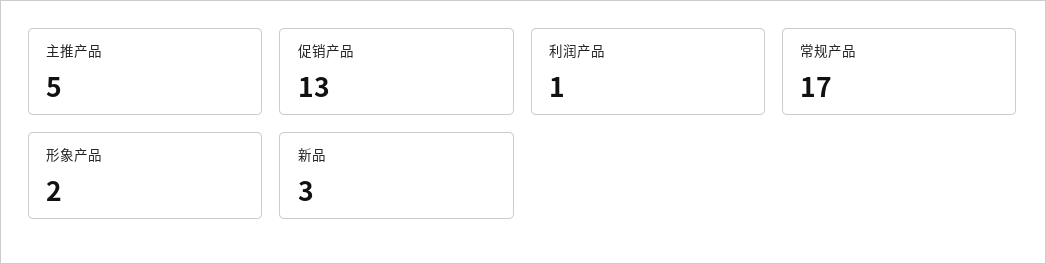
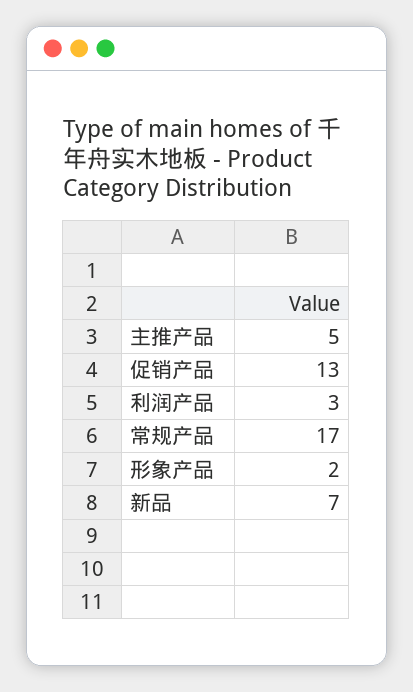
利润产品: 1 -> 3
新品: 3 -> 7

